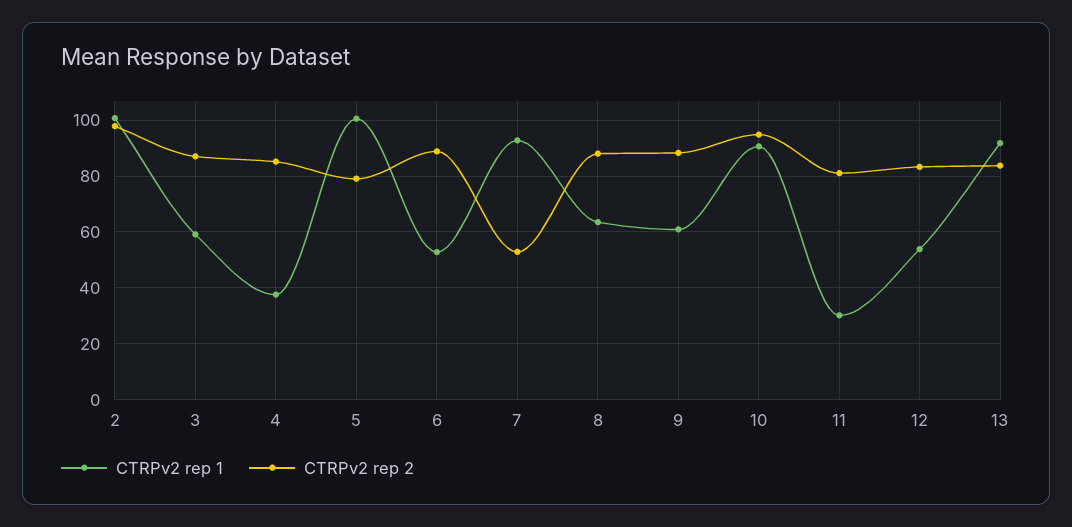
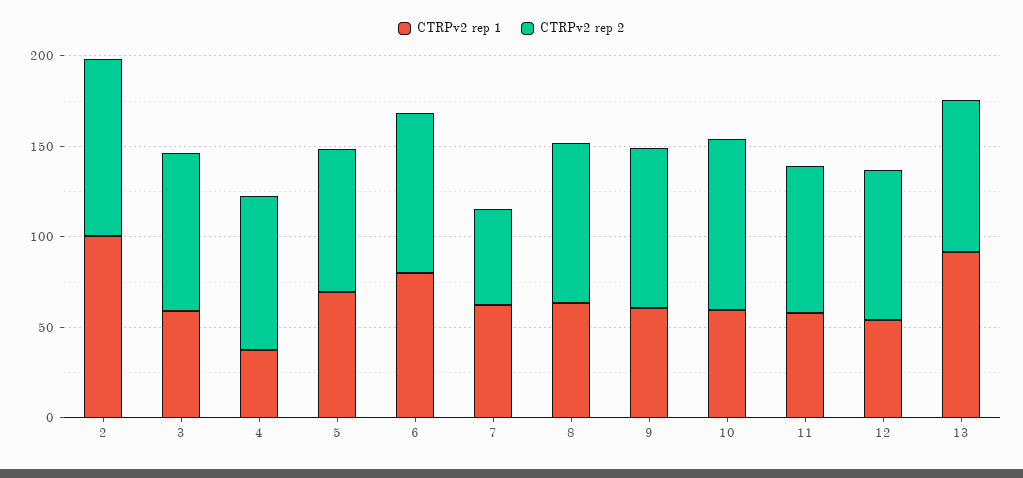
CTRPv2 rep 1, 5: 100 -> 70
CTRPv2 rep 1, 6: 52.5 -> 80
CTRPv2 rep 1, 7: 92.5 -> 60
CTRPv2 rep 1, 10: 90 -> 60
CTRPv2 rep 1, 11: 30 -> 60

